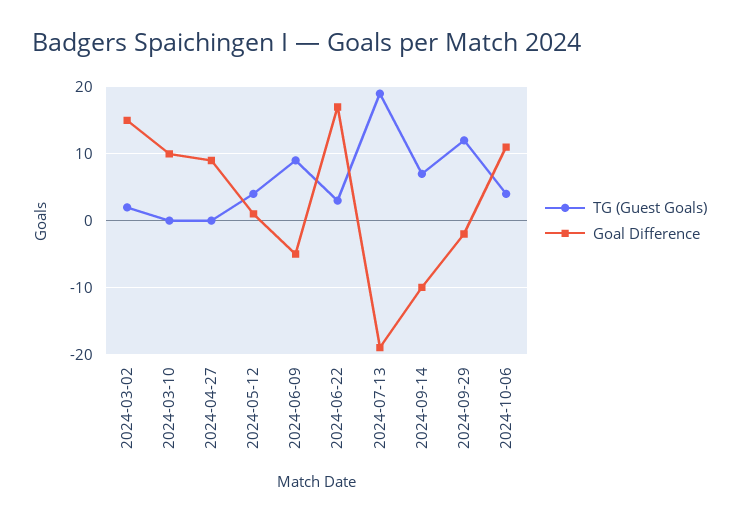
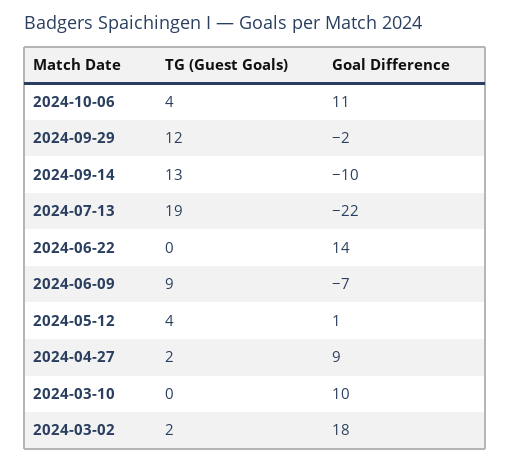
Goal Difference, 2024-03-02: 15 -> 18
TG (Guest Goals), 2024-04-27: 0 -> 2
Goal Difference, 2024-06-09: -5 -> -7
TG (Guest Goals), 2024-06-22: 3 -> 0
Goal Difference, 2024-06-22: 17 -> 14
Goal Difference, 2024-07-13: -19 -> -22
TG (Guest Goals), 2024-09-14: 7 -> 13

